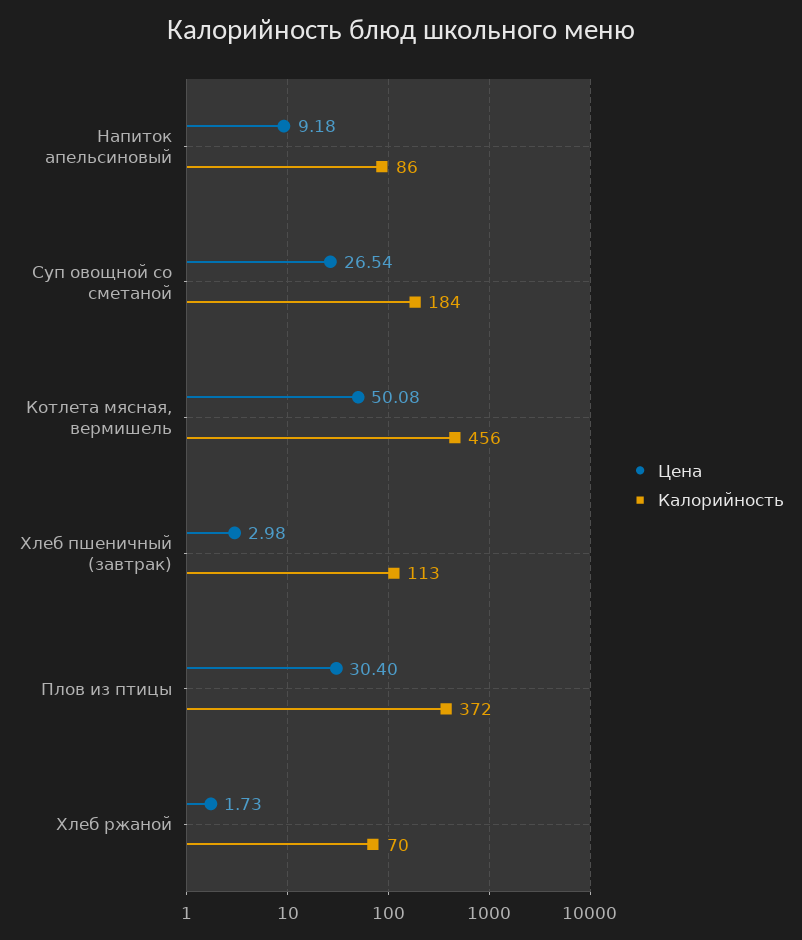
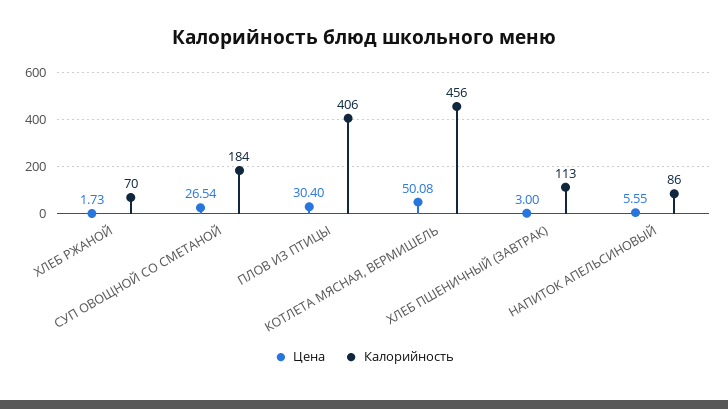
Цена, Напиток апельсиновый: 9.18 -> 5.55
Цена, Хлеб пшеничный (завтрак): 2.98 -> 3
Калорийность, Плов из птицы: 372 -> 406

